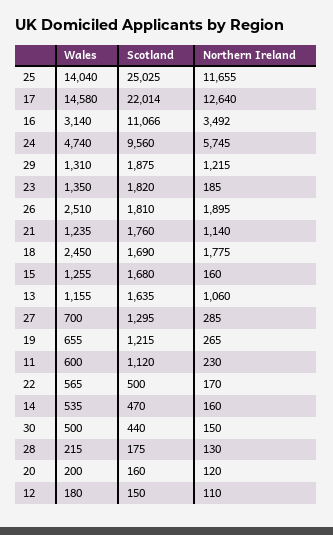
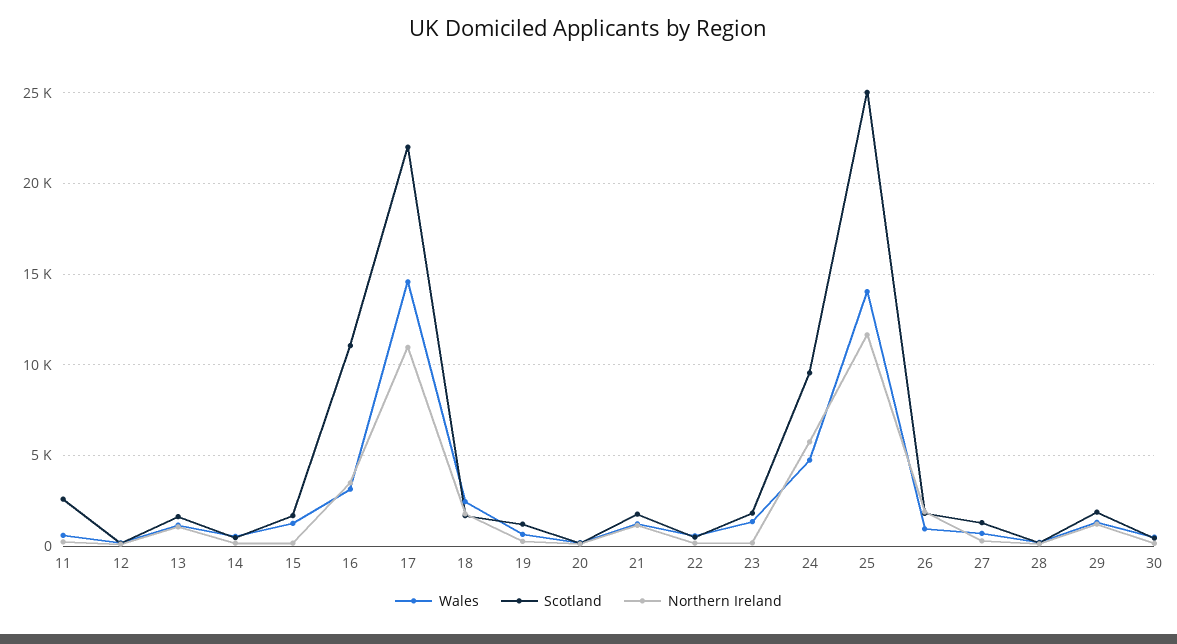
Northern Ireland, 17: 12640 -> 11000
Wales, 26: 2510 -> 1000
Scotland, 11: 1120 -> 2500

